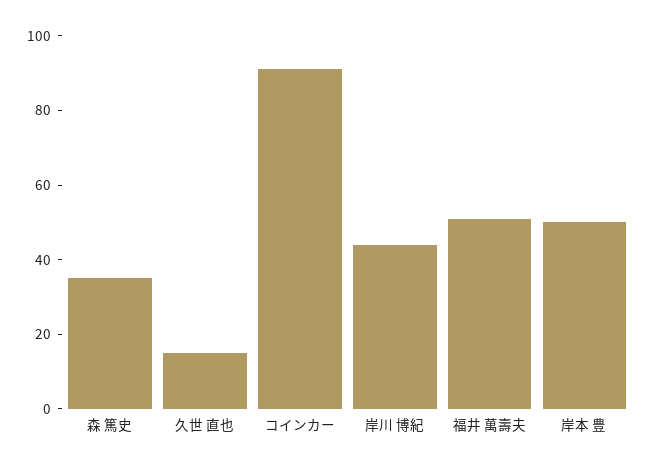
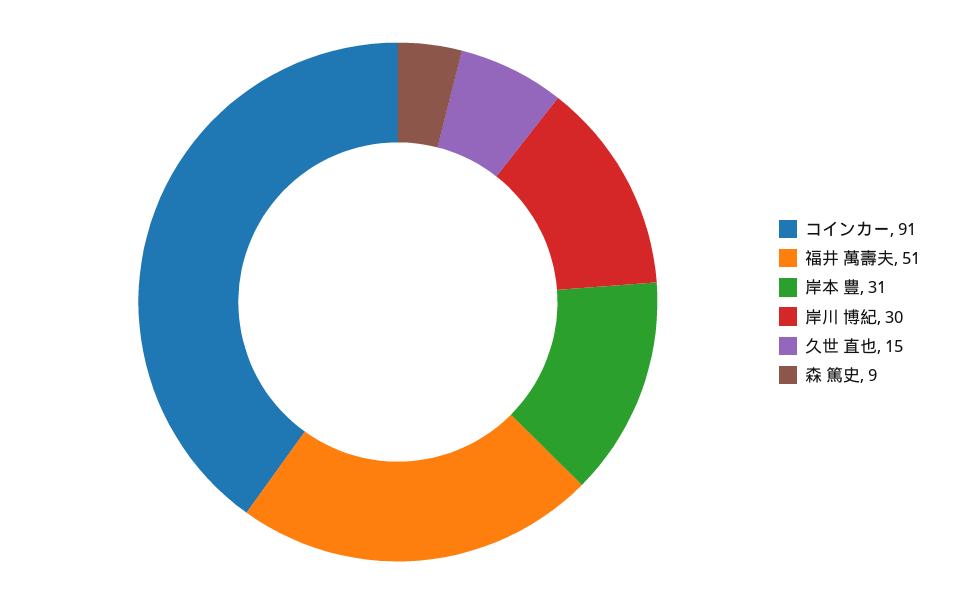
森 篤史: 35 -> 9
岸川 博紀: 45 -> 30
岸本 豊: 50 -> 31

